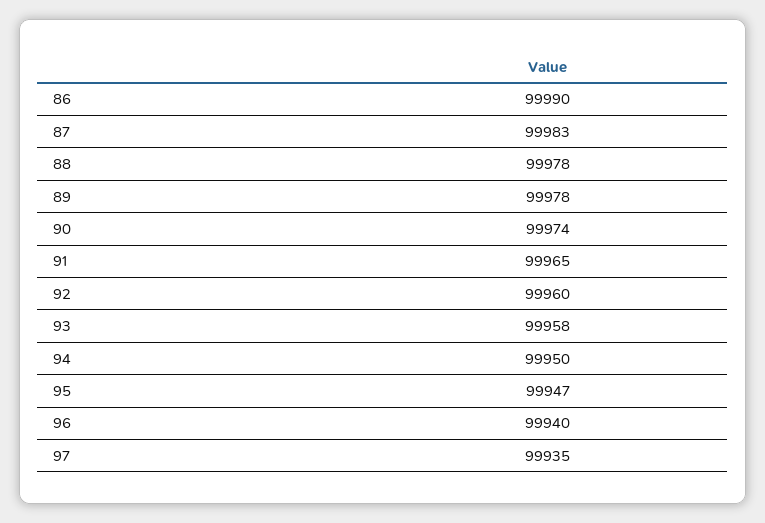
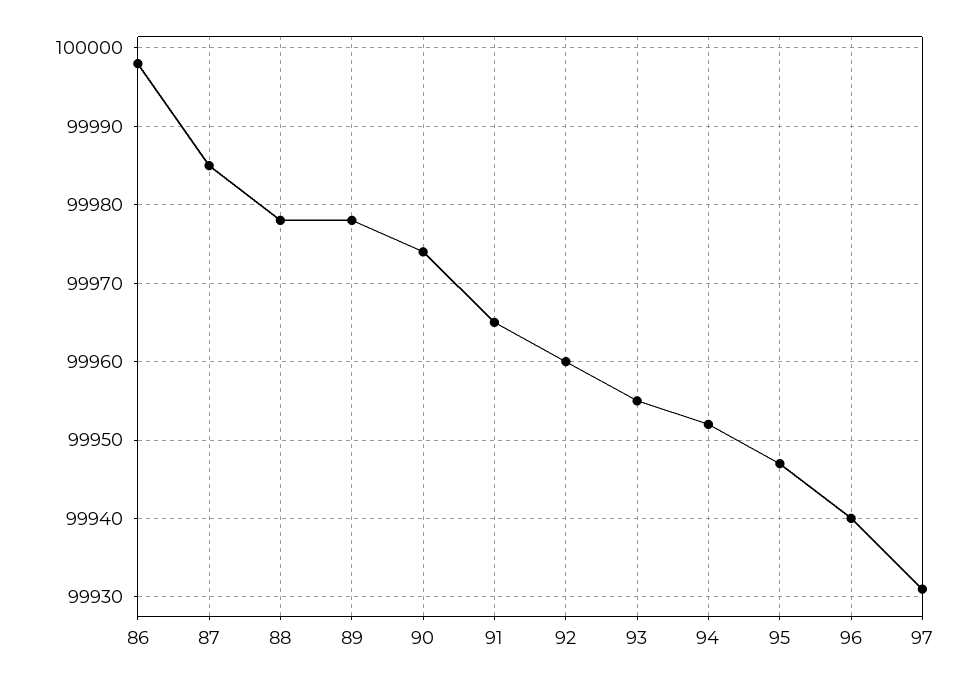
86: 99990 -> 99998
87: 99983 -> 99985
93: 99958 -> 99955
94: 99950 -> 99952
97: 99935 -> 99931

